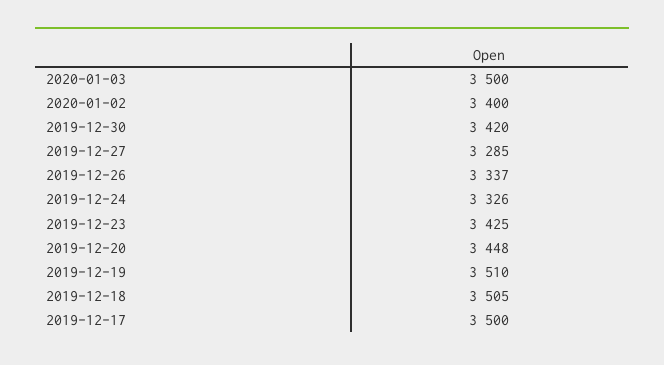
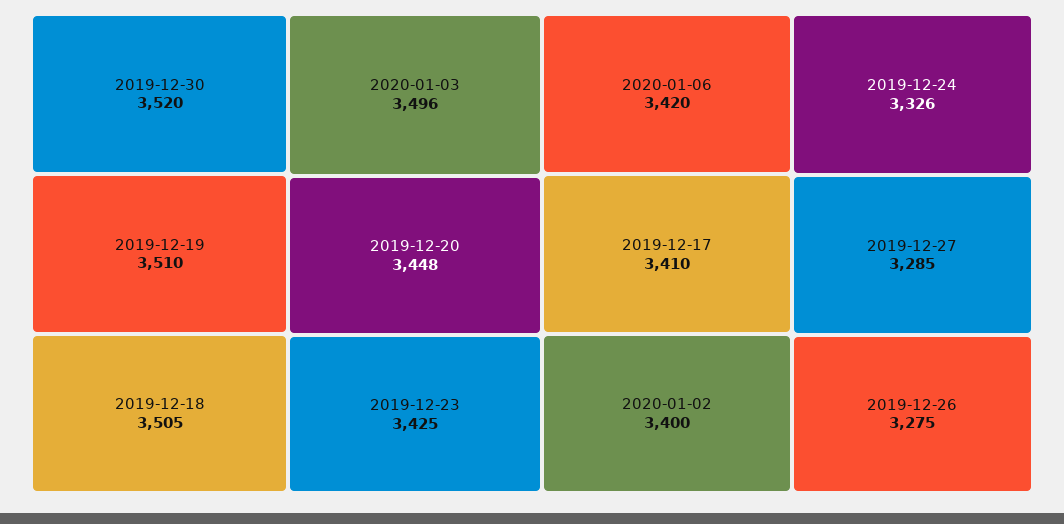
2020-01-03: 3500 -> 3496
2019-12-30: 3420 -> 3520
2019-12-26: 3337 -> 3275
2019-12-17: 3500 -> 3410
2020-01-06: none -> 3420

